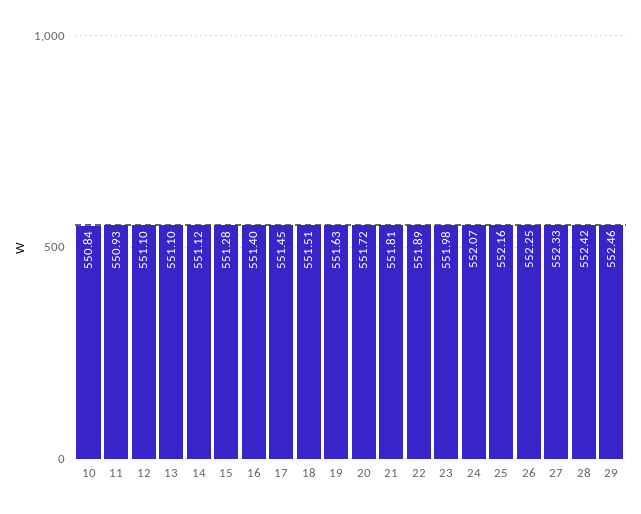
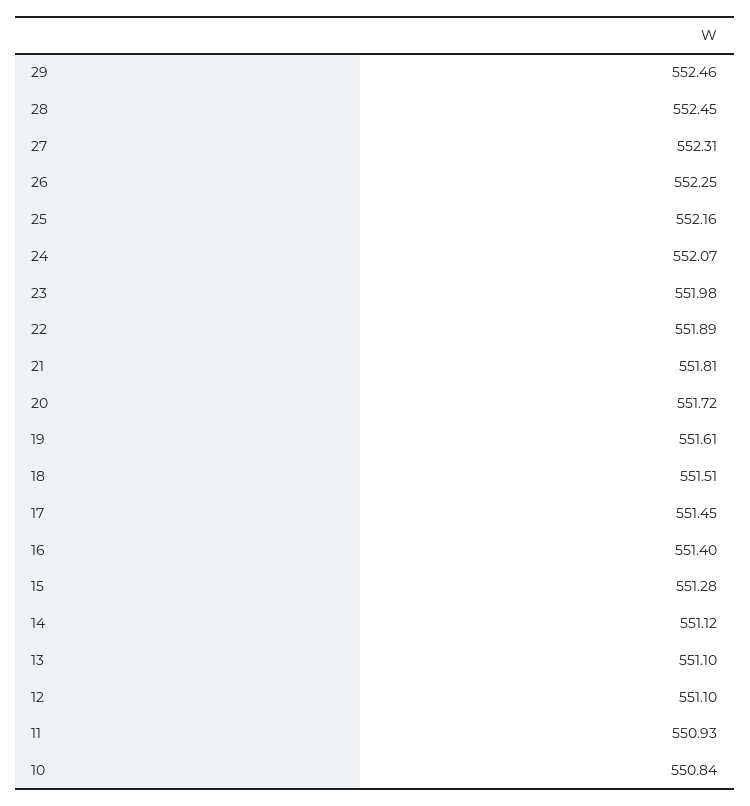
19: 551.63 -> 551.61
27: 552.33 -> 552.31
28: 552.42 -> 552.45

